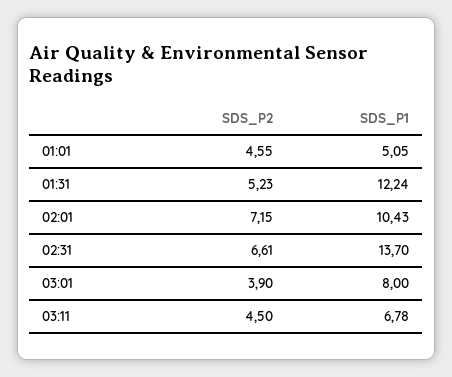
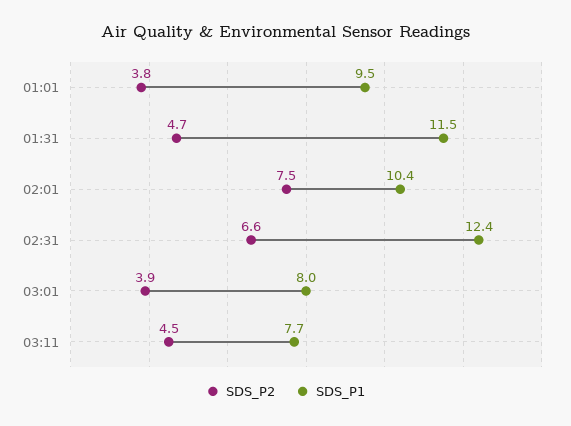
SDS_P2, 01:01: 4.55 -> 3.8
SDS_P1, 01:01: 5.05 -> 9.5
SDS_P2, 01:31: 5.23 -> 4.7
SDS_P1, 01:31: 12.24 -> 11.5
SDS_P2, 02:01: 7.15 -> 7.5
SDS_P1, 02:31: 13.7 -> 12.4
SDS_P1, 03:11: 6.78 -> 7.7

